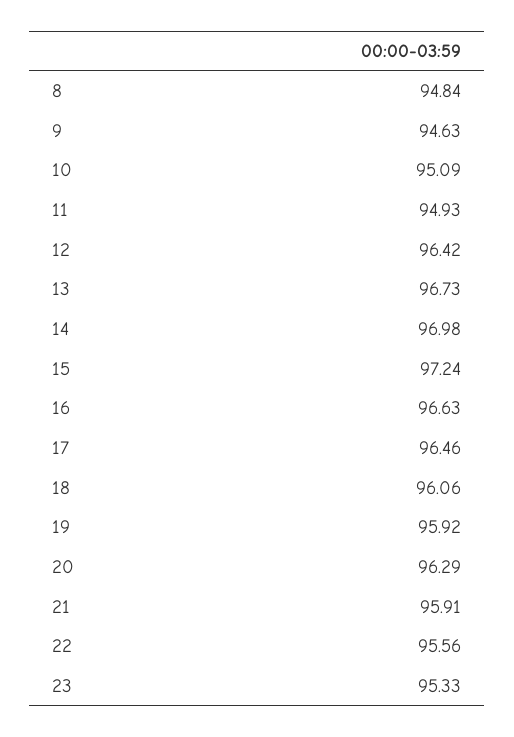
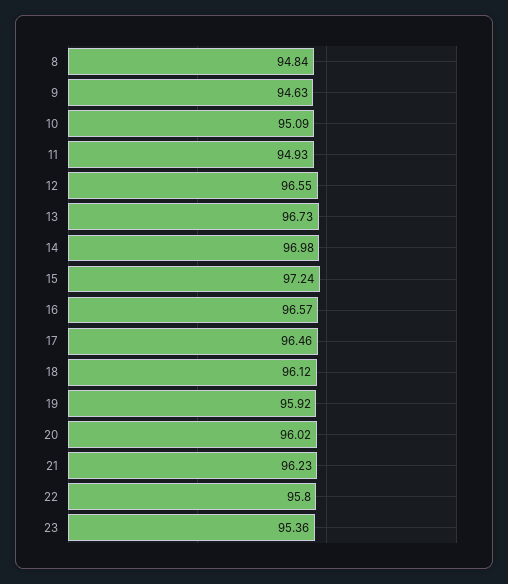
12: 96.42 -> 96.55
16: 96.63 -> 96.57
18: 96.06 -> 96.12
20: 96.29 -> 96.02
21: 95.91 -> 96.23
22: 95.56 -> 95.8
23: 95.33 -> 95.36

